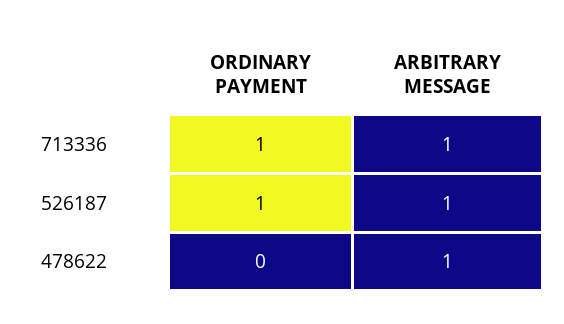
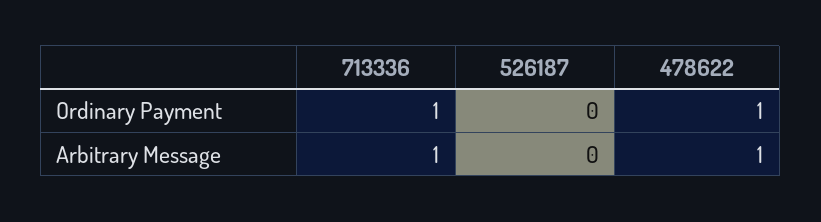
ORDINARY PAYMENT, 526187: 1 -> 0
ARBITRARY MESSAGE, 526187: 1 -> 0
ORDINARY PAYMENT, 478622: 0 -> 1

